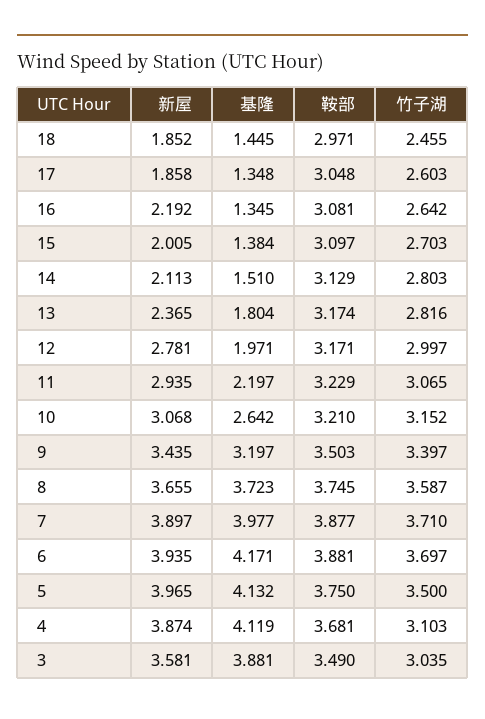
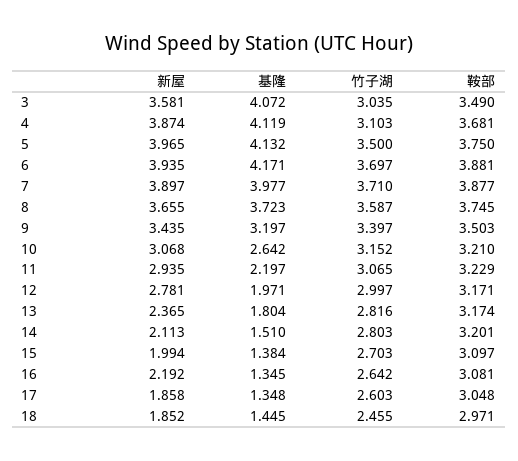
新屋, 15: 2.005 -> 1.994
鞍部, 14: 3.129 -> 3.201
基隆, 3: 3.881 -> 4.072

